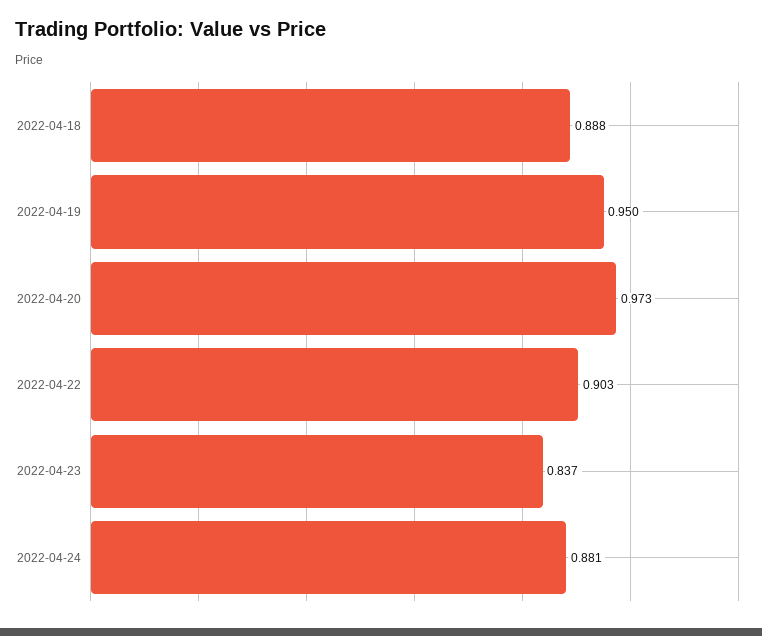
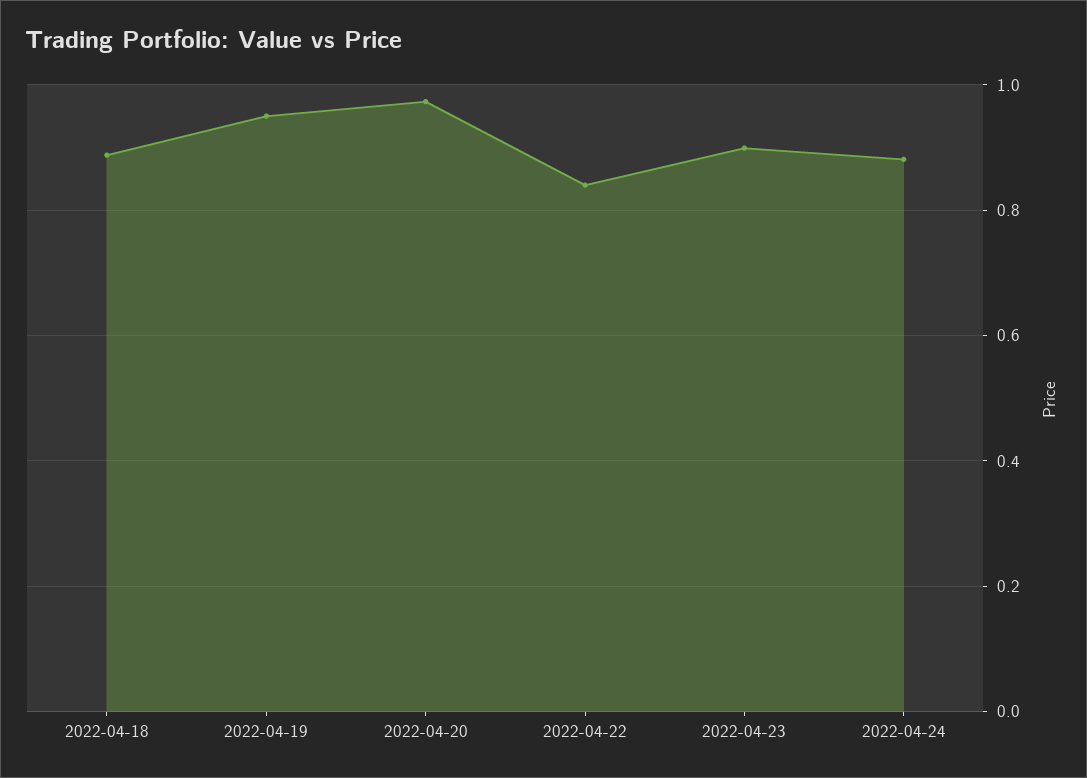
2022-04-22: 0.903 -> 0.84
2022-04-23: 0.837 -> 0.9

